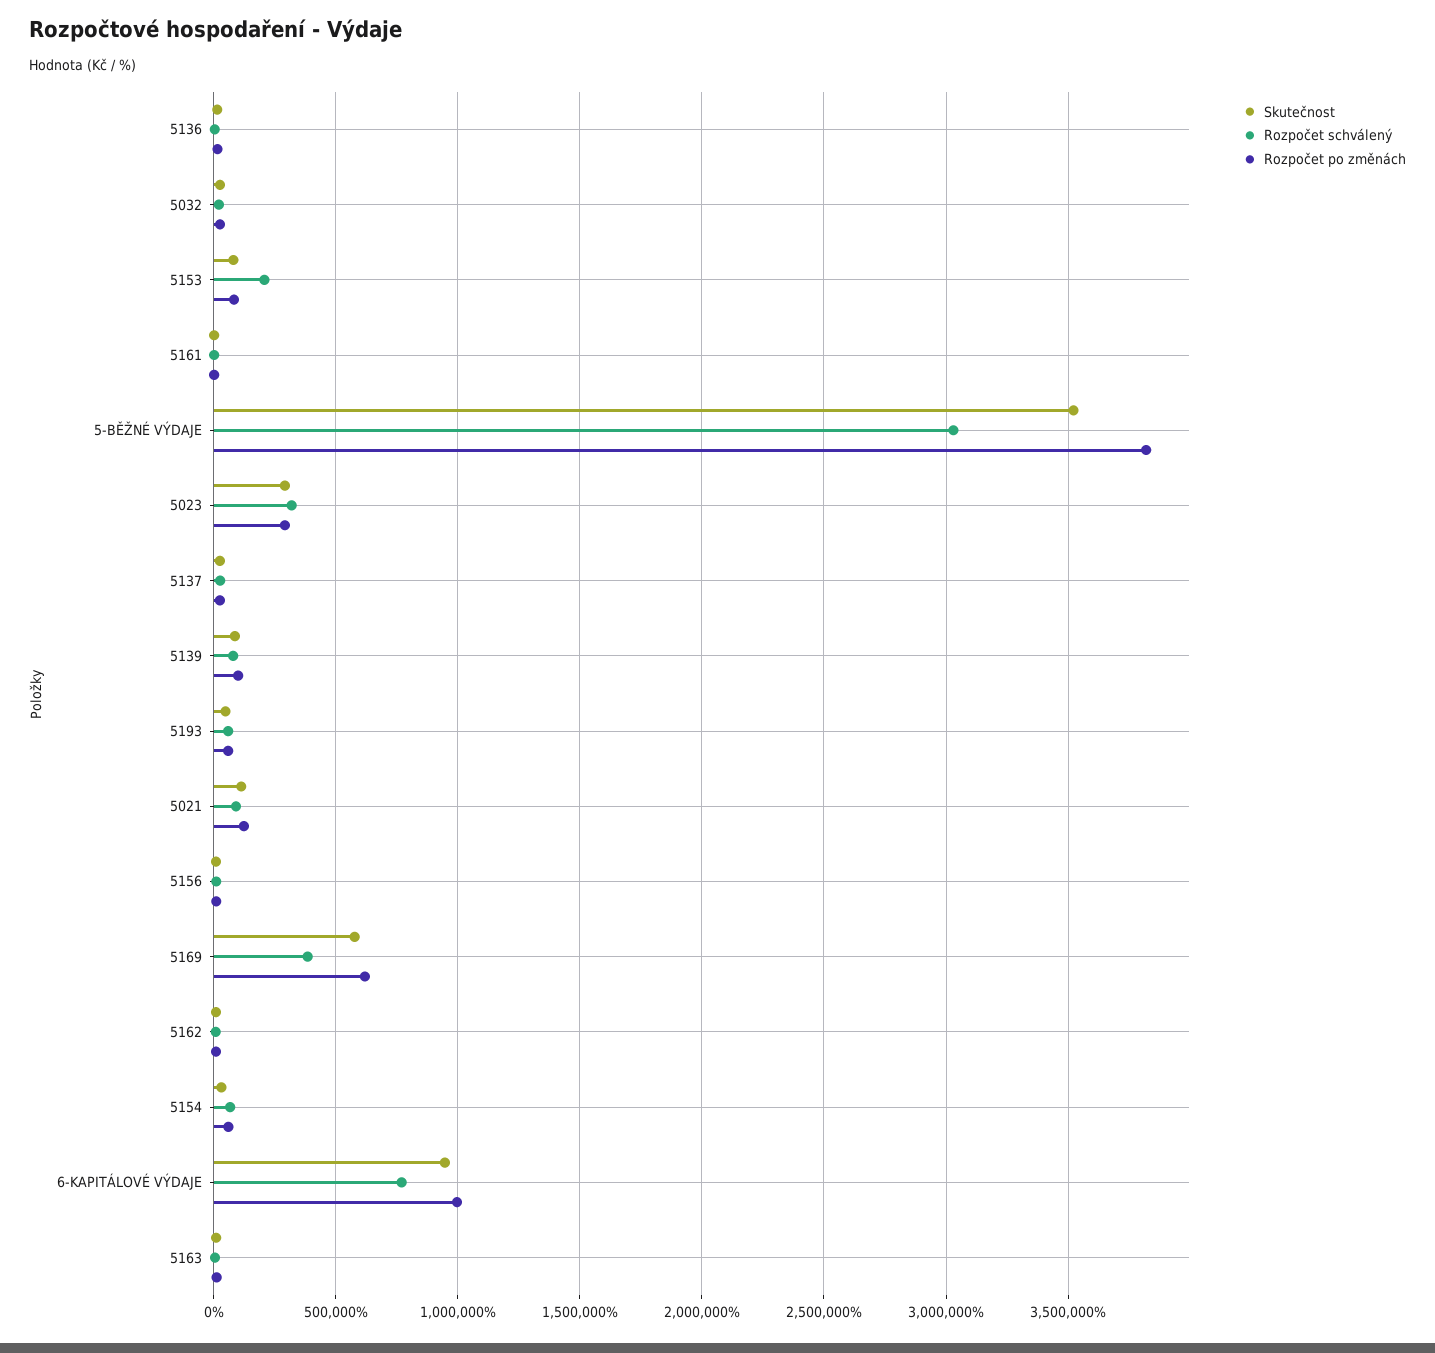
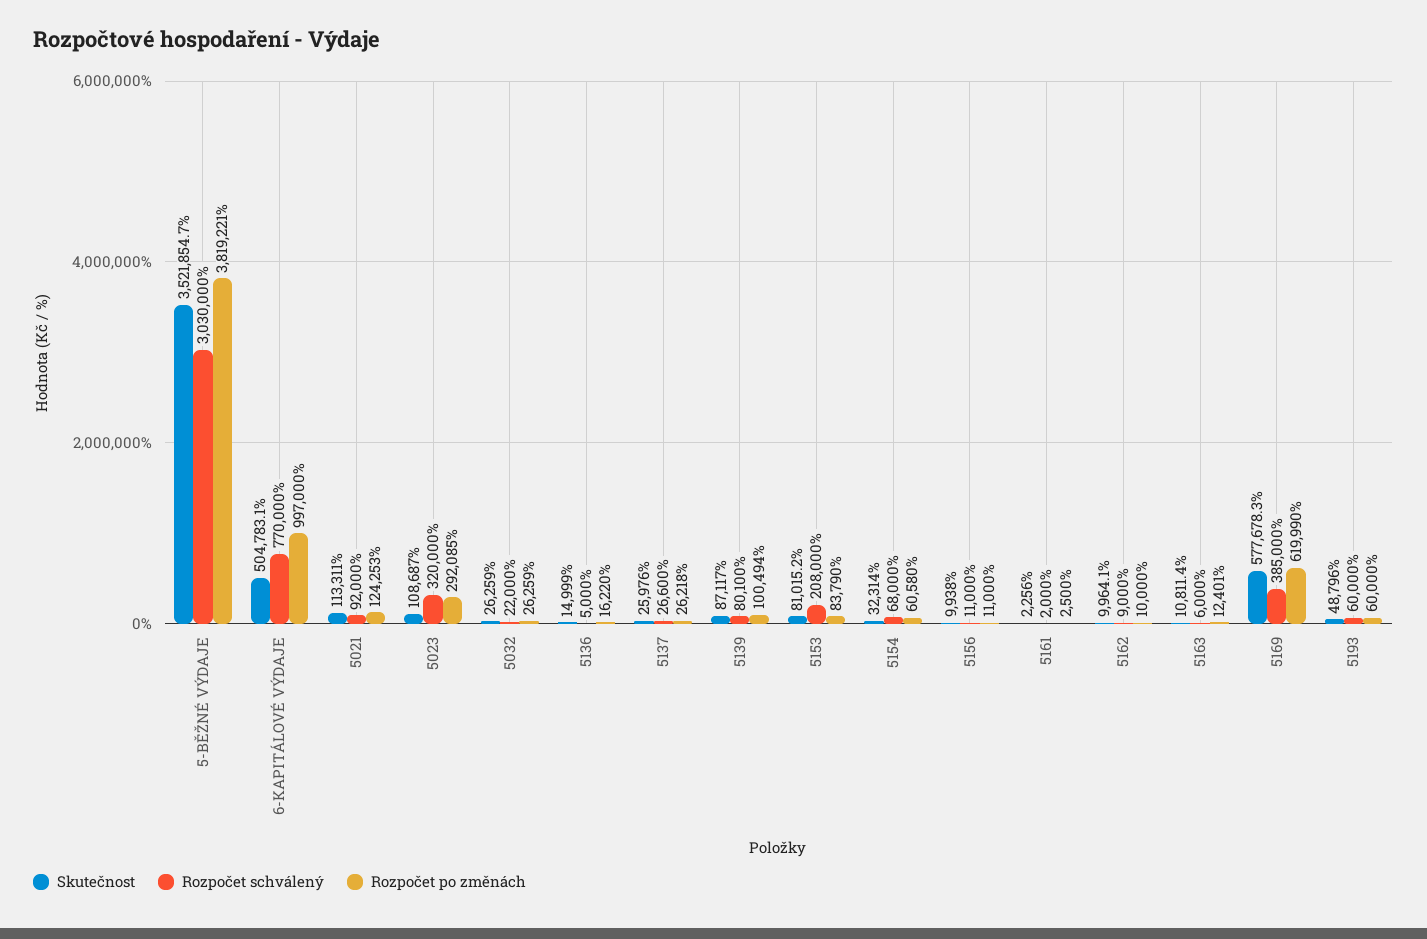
Skutečnost, 5023: 300000 -> 108687
Skutečnost, 6-KAPITÁLOVÉ VÝDAJE: 950000 -> 504783.1

